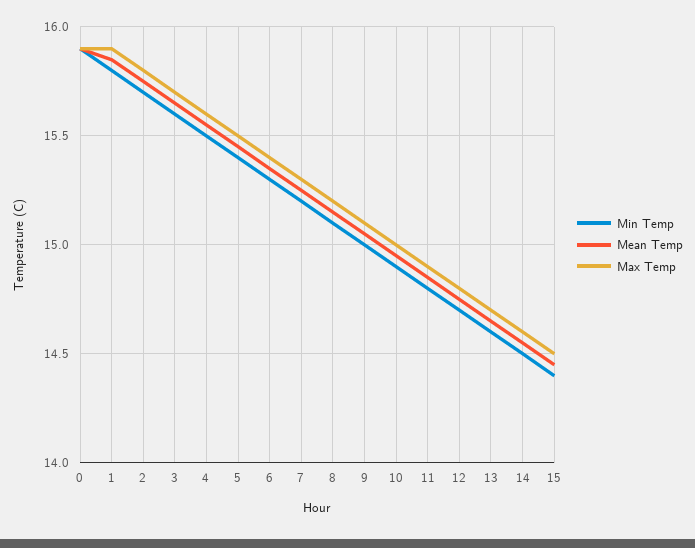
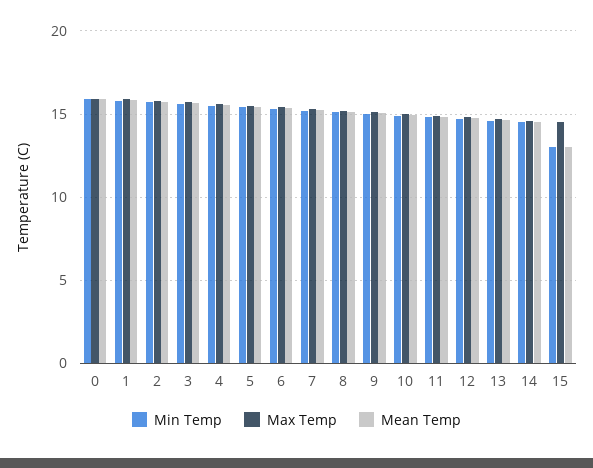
Min Temp, 15: 14.4 -> 13
Mean Temp, 15: 14.45 -> 13

